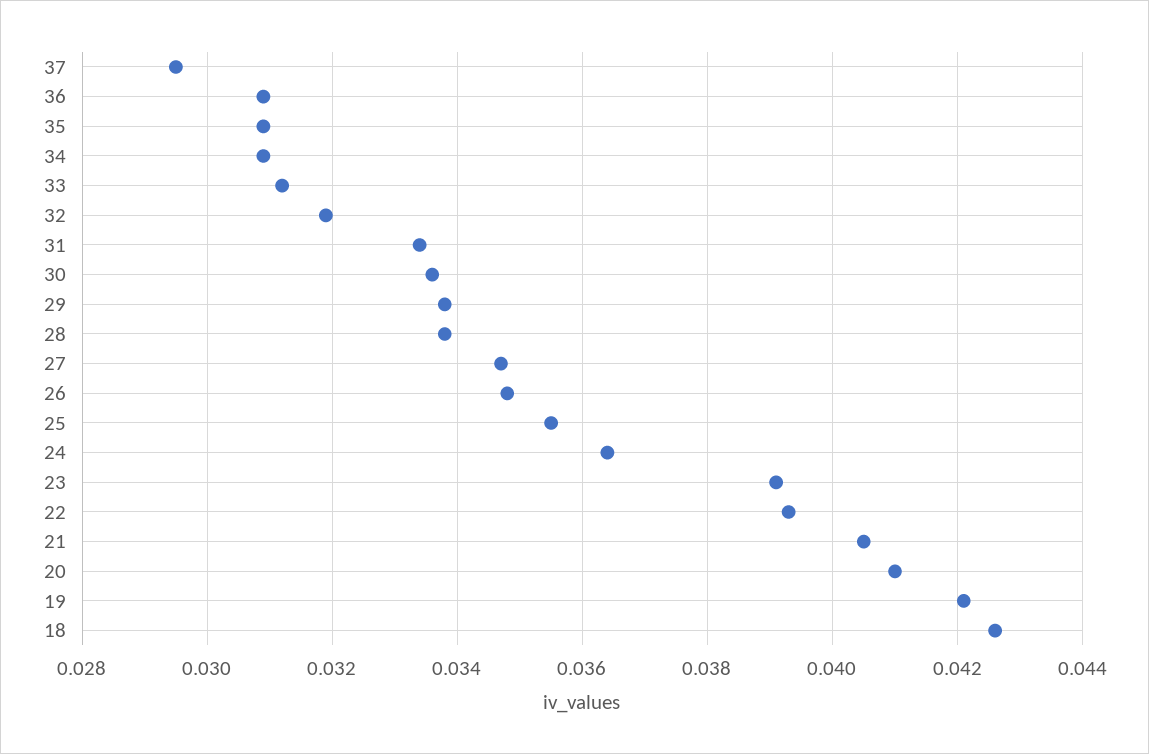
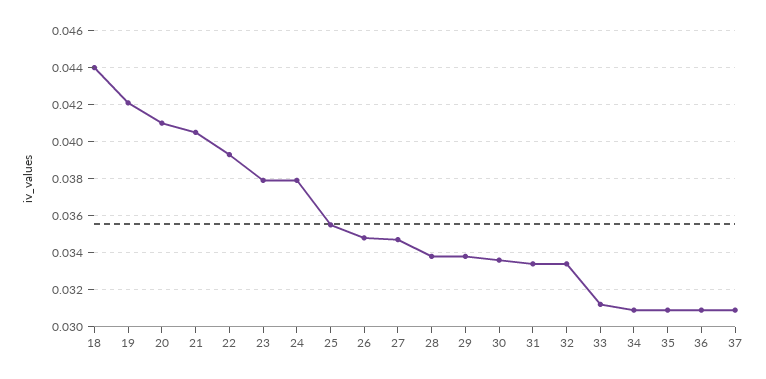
37: 0.0295 -> 0.031
32: 0.032 -> 0.0335
24: 0.0365 -> 0.038
23: 0.039 -> 0.038
18: 0.0425 -> 0.044

